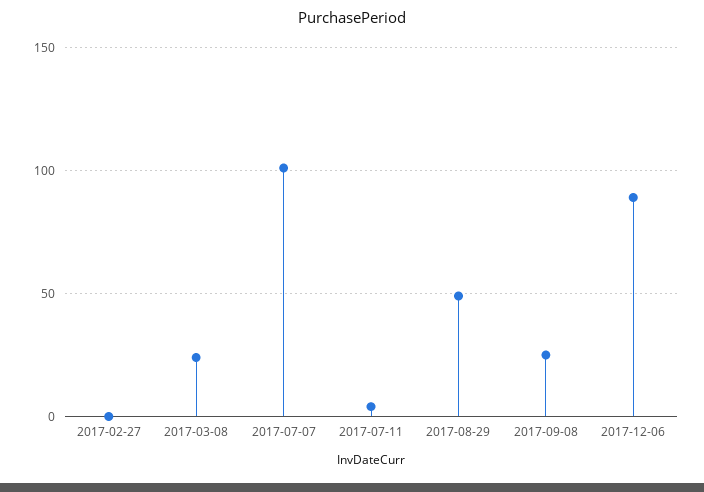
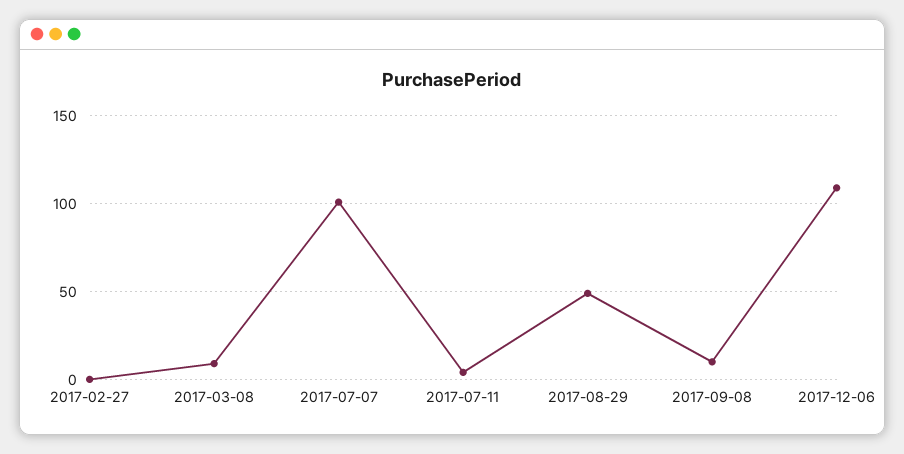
2017-03-08: 25 -> 10
2017-09-08: 25 -> 10
2017-12-06: 90 -> 110

